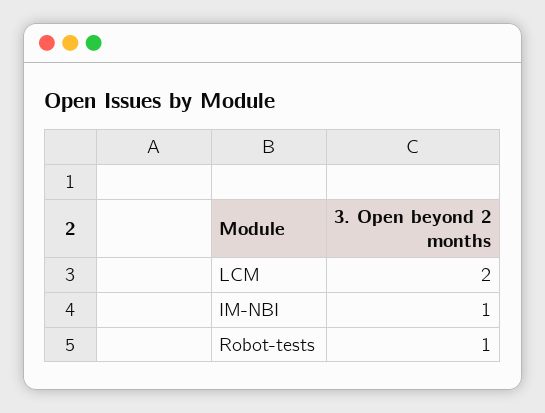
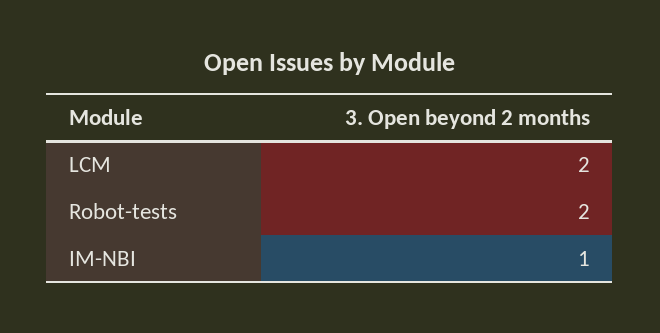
Robot-tests: 1 -> 2

